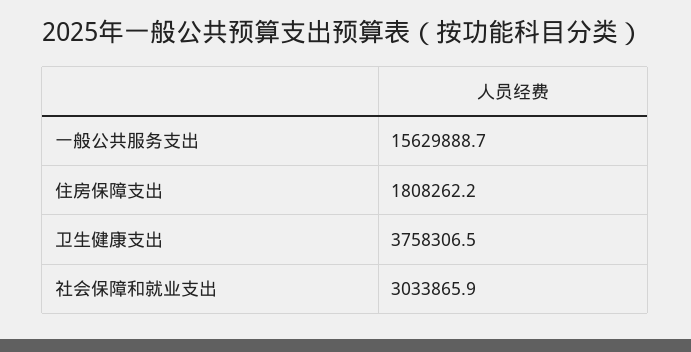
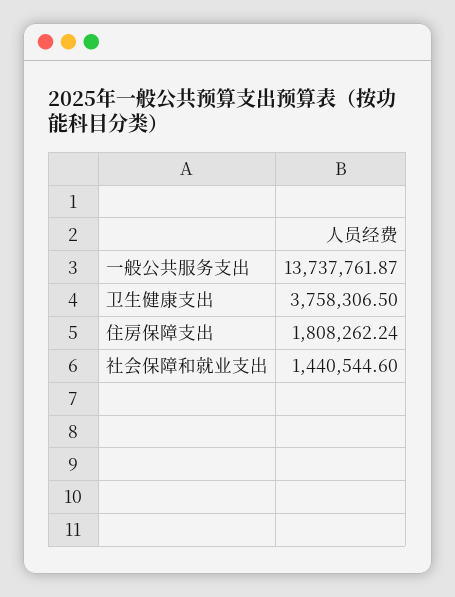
一般公共服务支出: 15629888.7 -> 13737761.87
社会保障和就业支出: 3033865.9 -> 1440544.6

